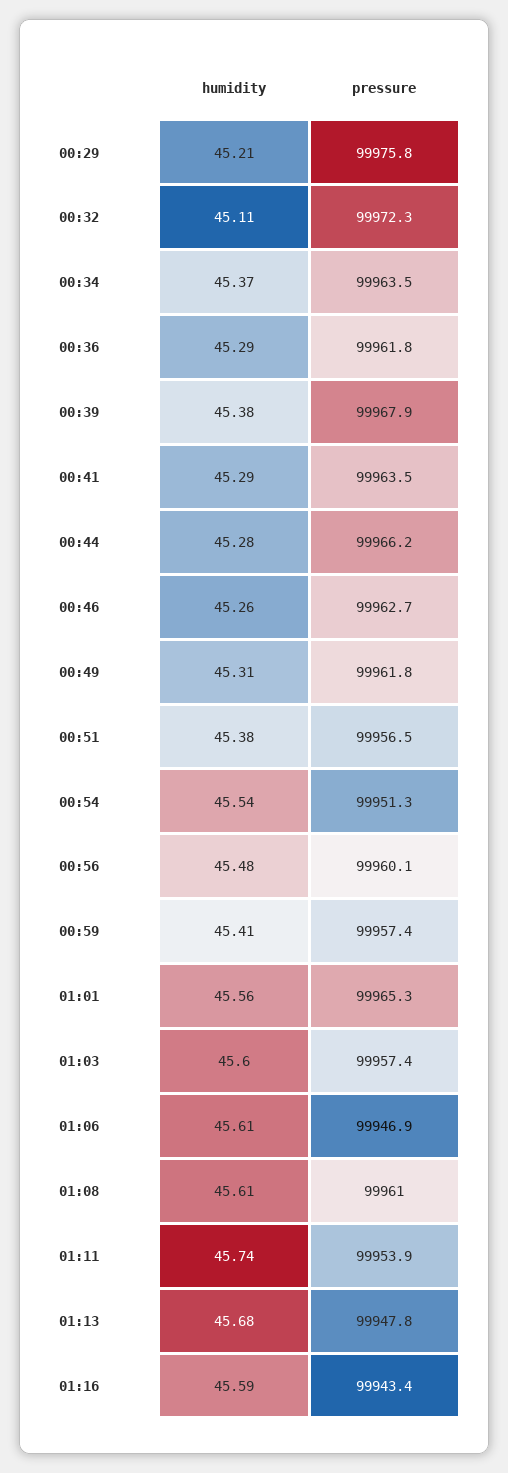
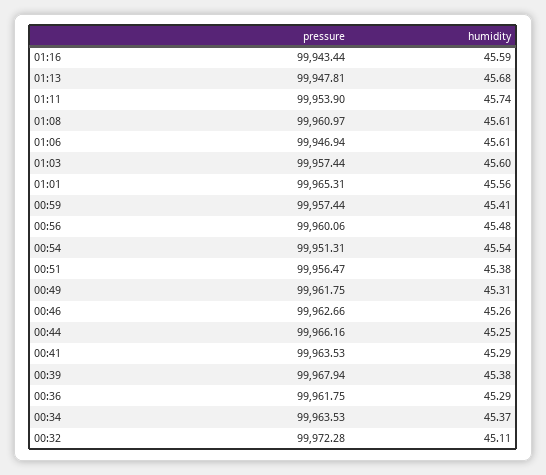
humidity, 00:29: 45.21 -> none
pressure, 00:29: 99975.8 -> none
humidity, 00:44: 45.28 -> 45.25

